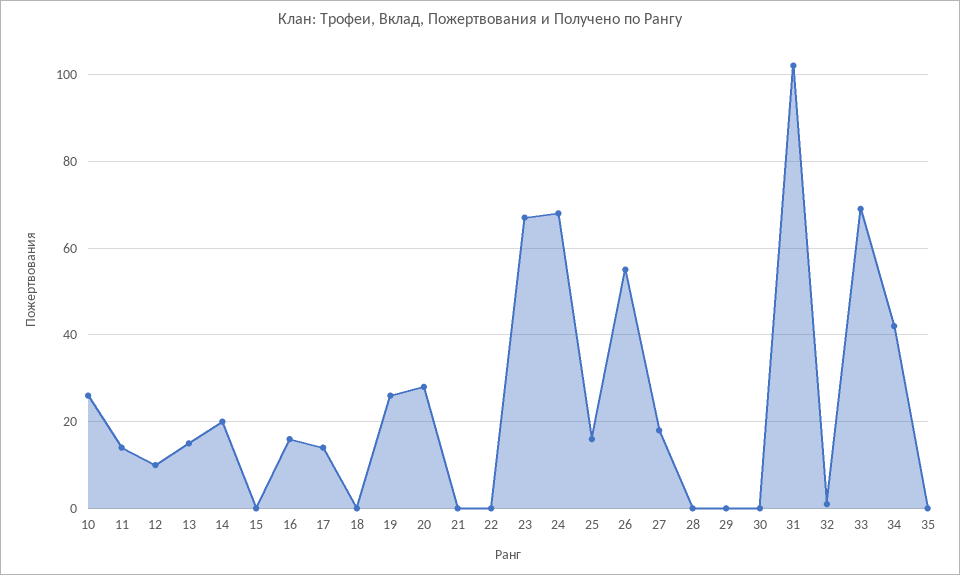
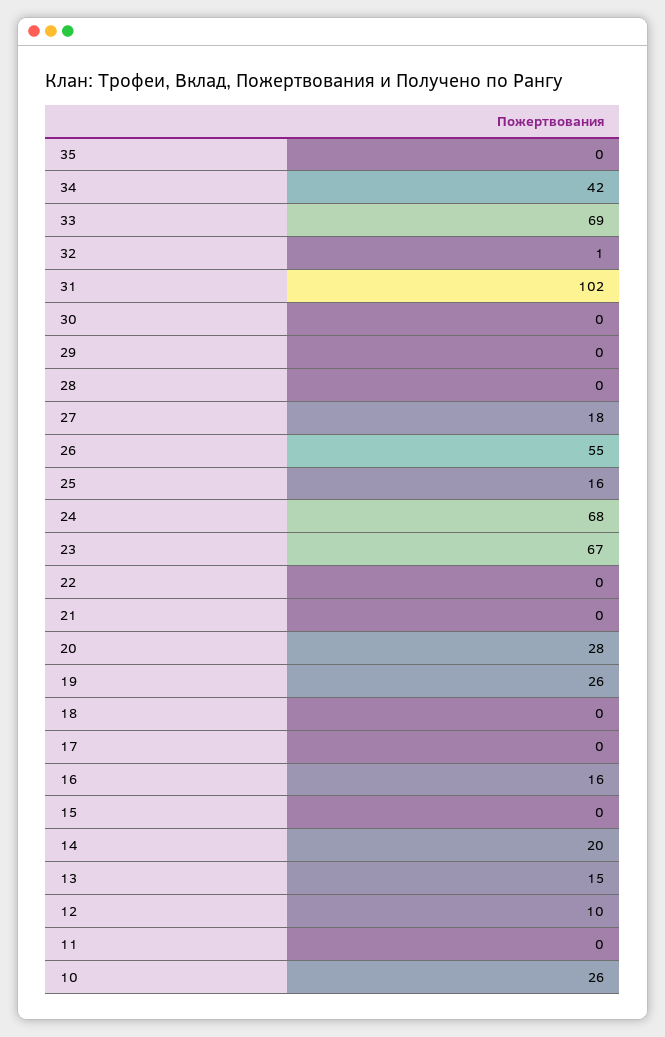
11: 15 -> 0
17: 15 -> 0

